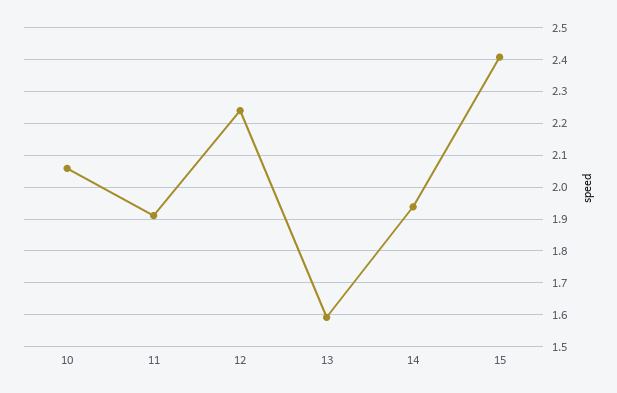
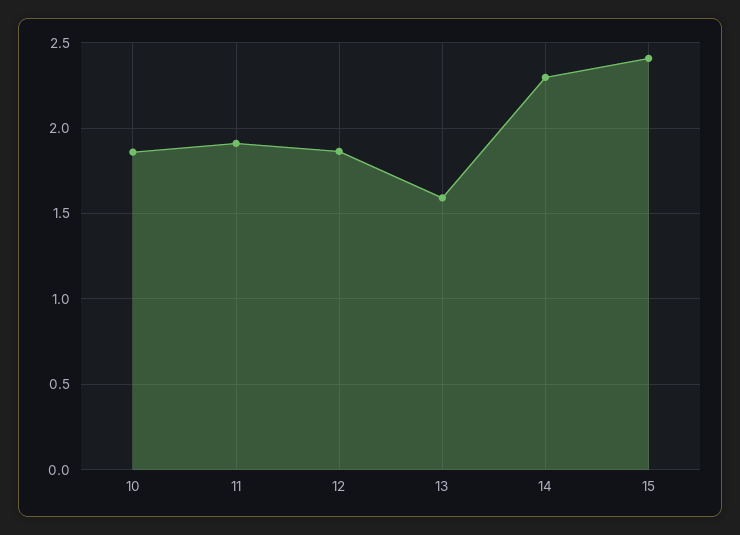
10: 2.06 -> 1.85
12: 2.24 -> 1.85
14: 1.94 -> 2.3

